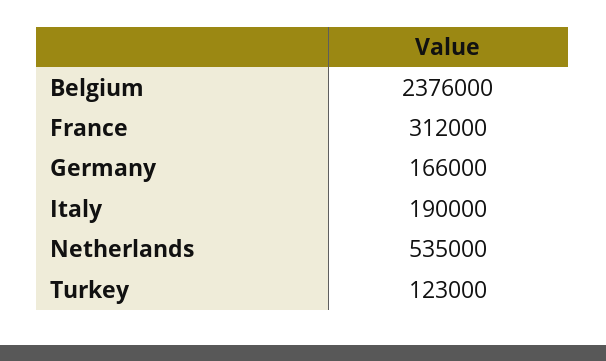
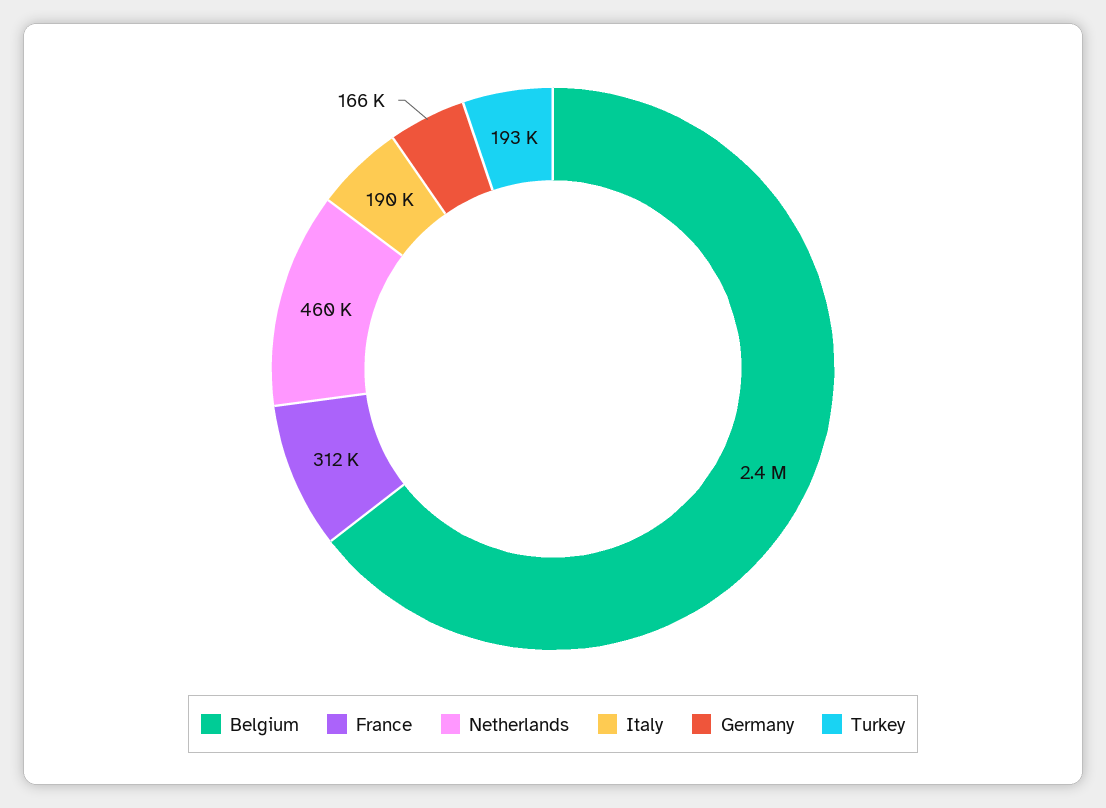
Netherlands: 535000 -> 460000
Turkey: 123000 -> 193000

